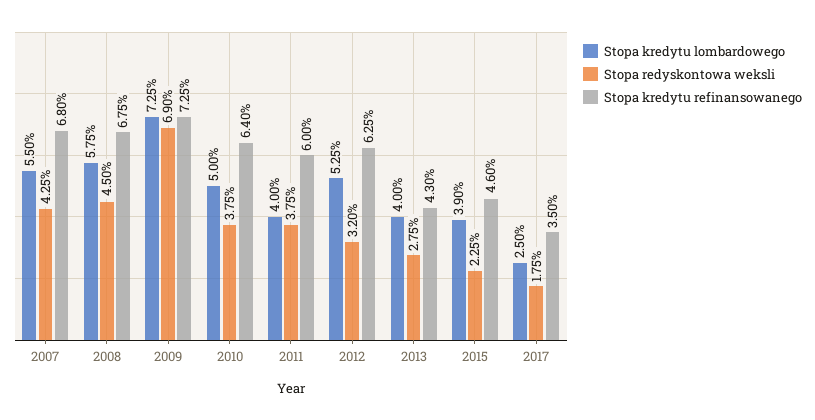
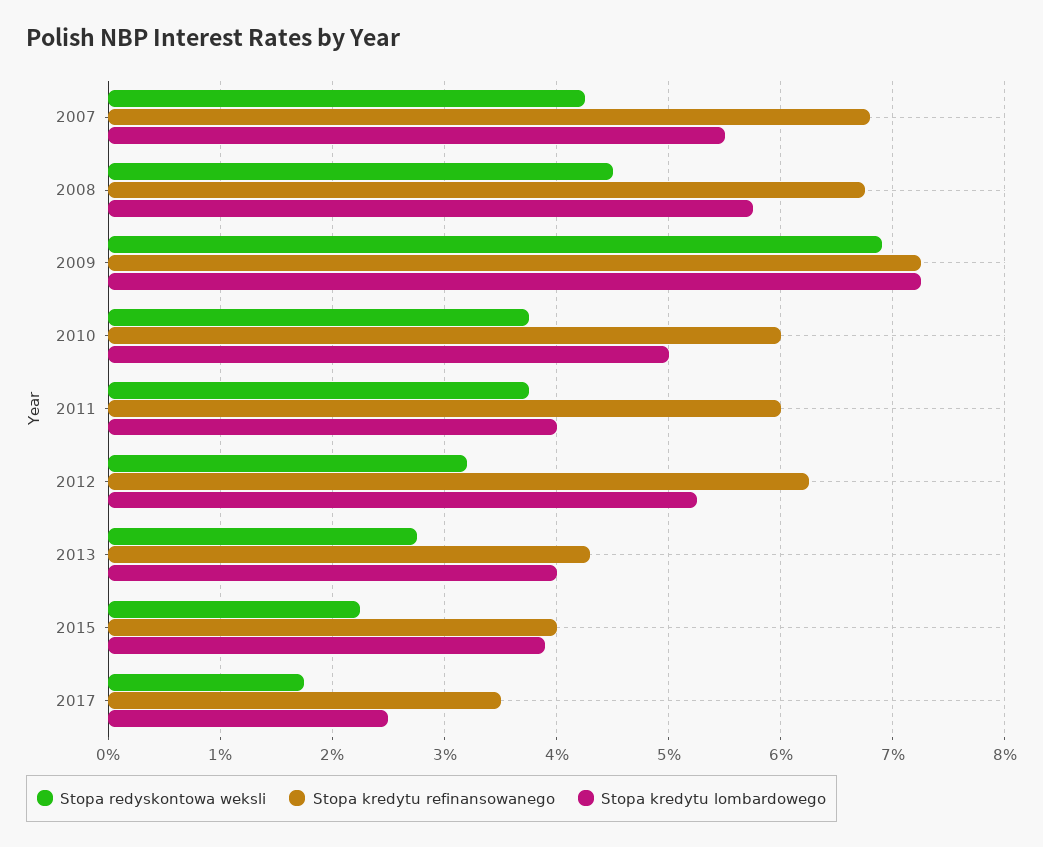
Stopa kredytu refinansowanego, 2010: 6.4 -> 6
Stopa kredytu refinansowanego, 2015: 4.6 -> 4

